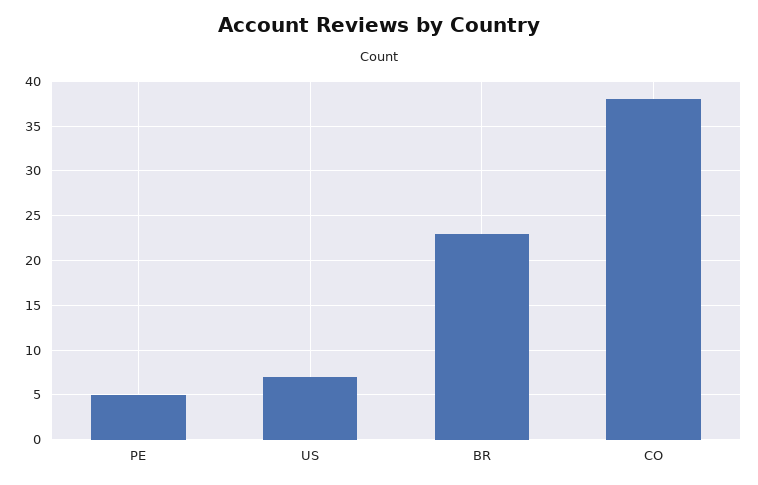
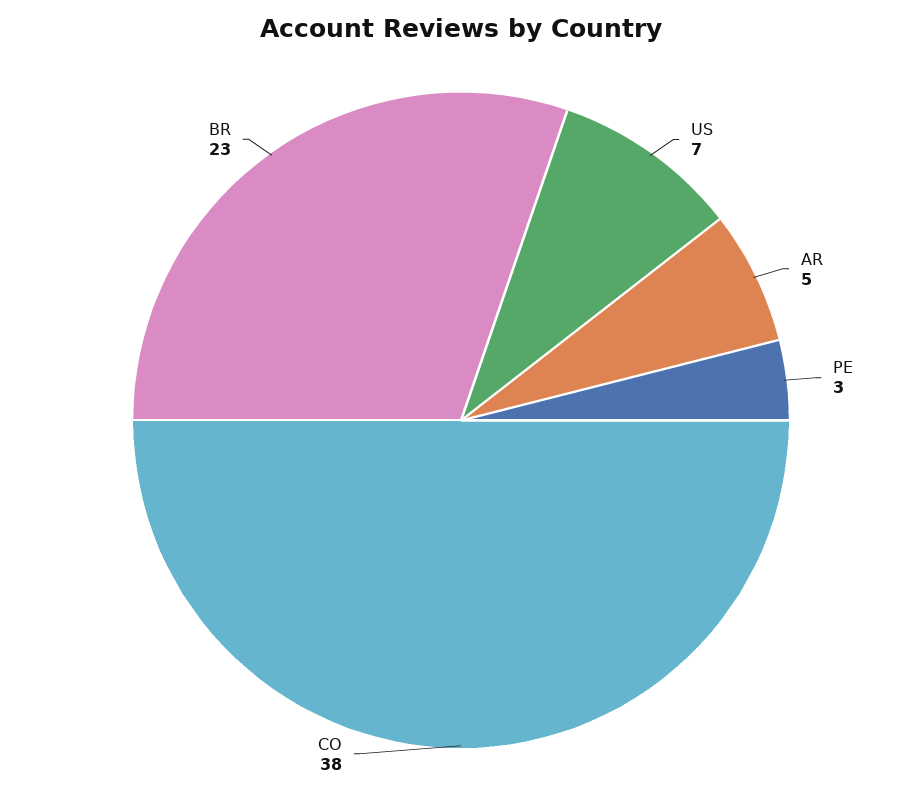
PE: 5 -> 3
AR: none -> 5

